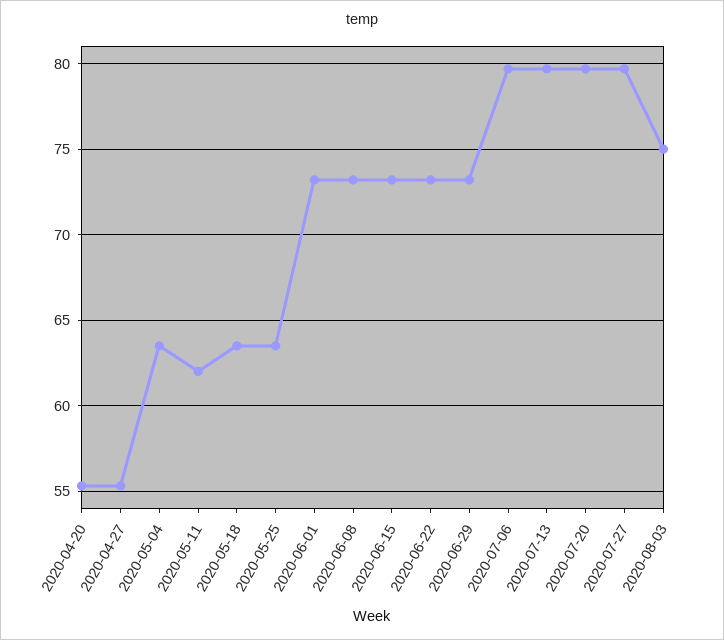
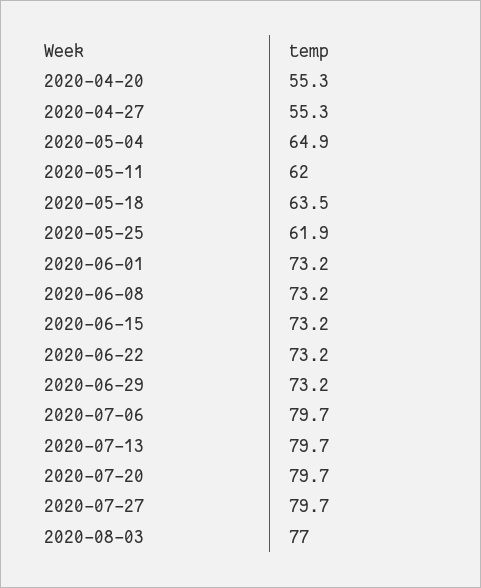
2020-05-04: 63.5 -> 64.9
2020-05-25: 63.5 -> 61.9
2020-08-03: 75 -> 77

